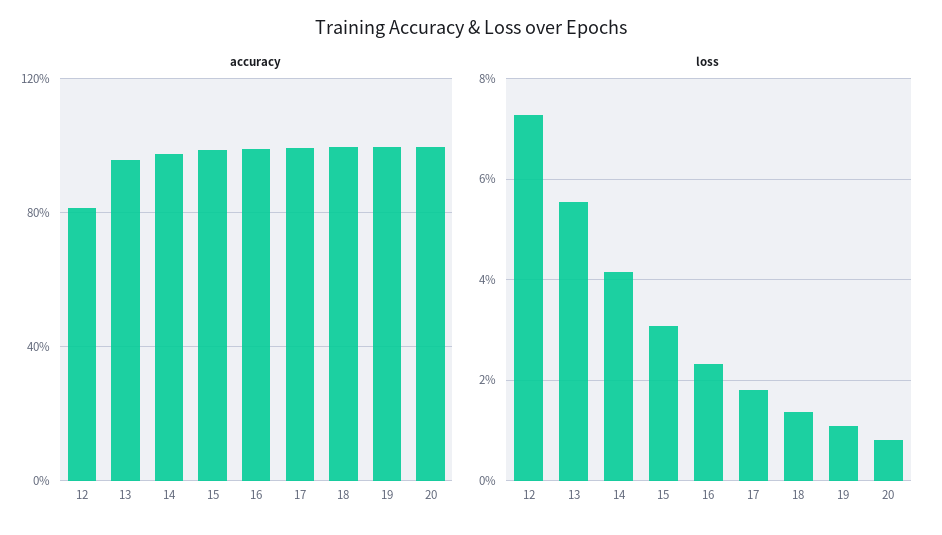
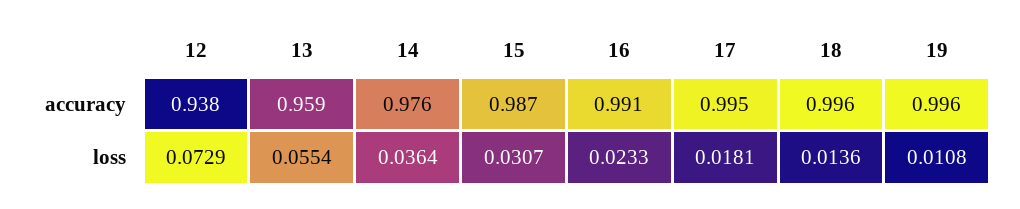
accuracy, 12: 0.8 -> 0.938
accuracy, 20: 1 -> none
loss, 14: 0.042 -> 0.0364
loss, 20: 0.008 -> none

